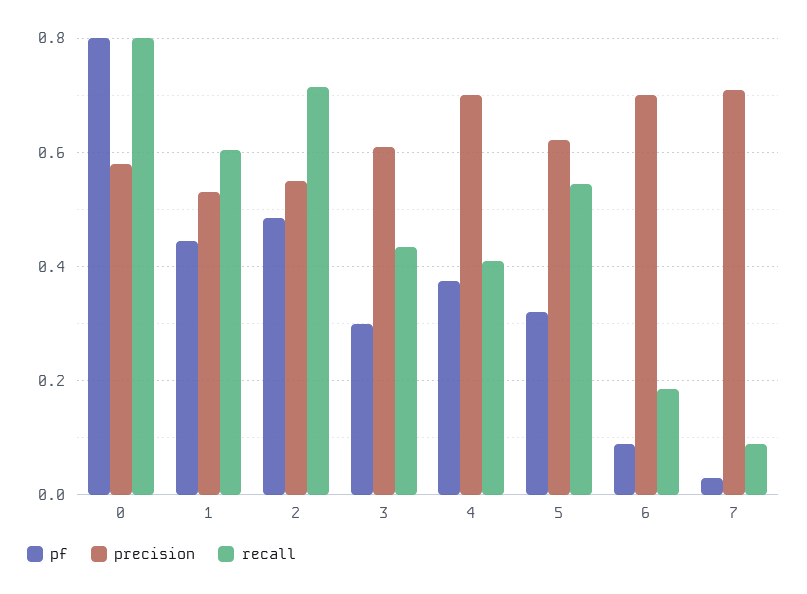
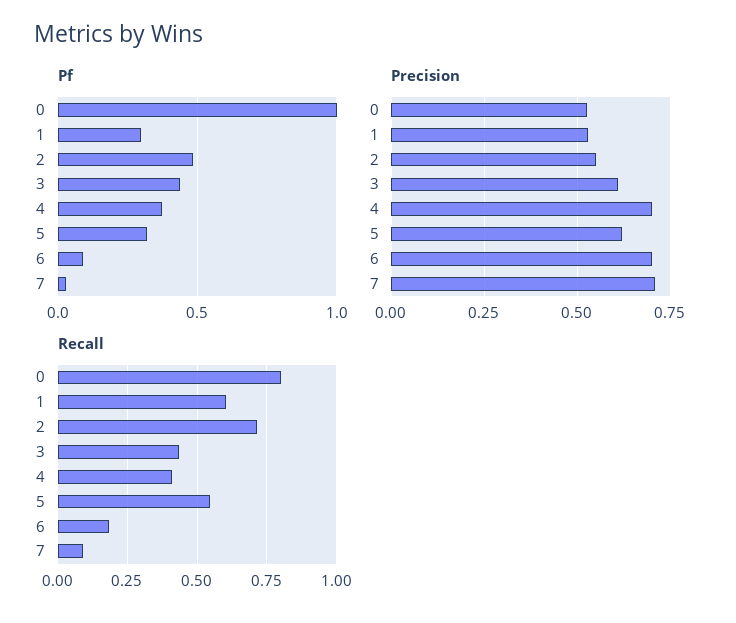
pf, 0: 0.8 -> 1
precision, 0: 0.58 -> 0.525
pf, 1: 0.44 -> 0.3
pf, 3: 0.3 -> 0.45

